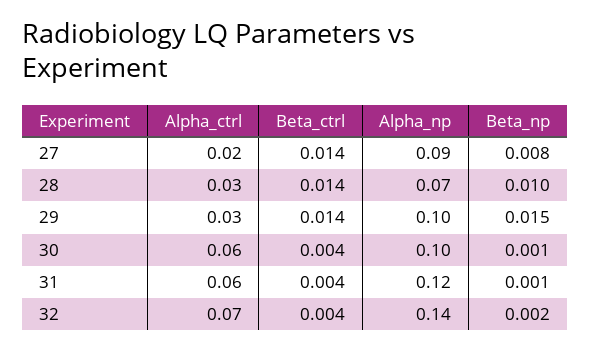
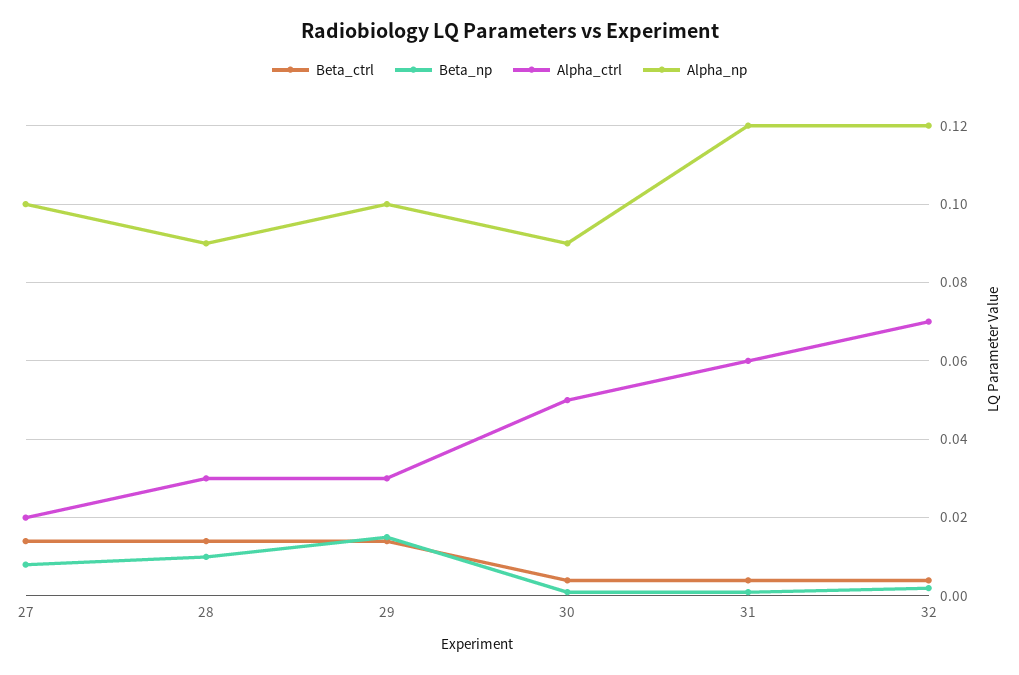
Alpha_np, 27: 0.09 -> 0.1
Alpha_np, 28: 0.07 -> 0.09
Alpha_ctrl, 30: 0.06 -> 0.05
Alpha_np, 30: 0.1 -> 0.09
Alpha_np, 32: 0.14 -> 0.12

